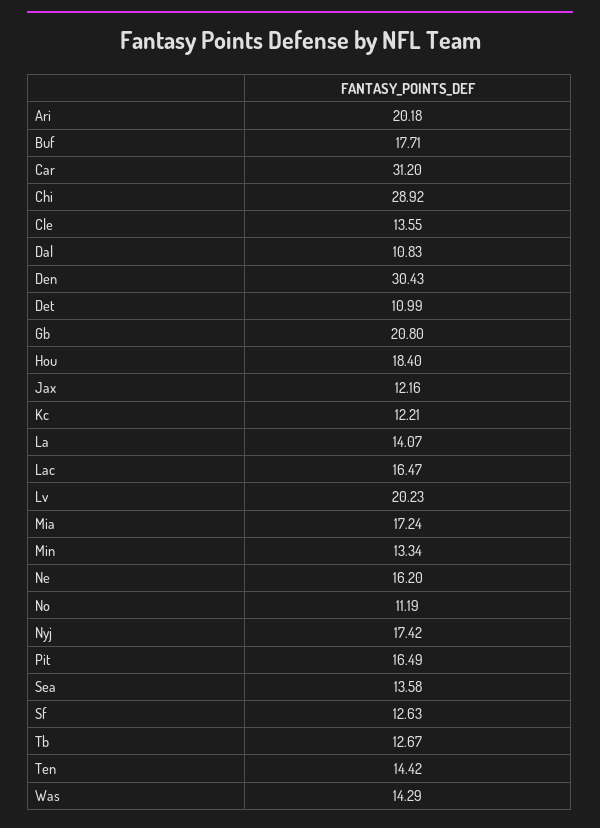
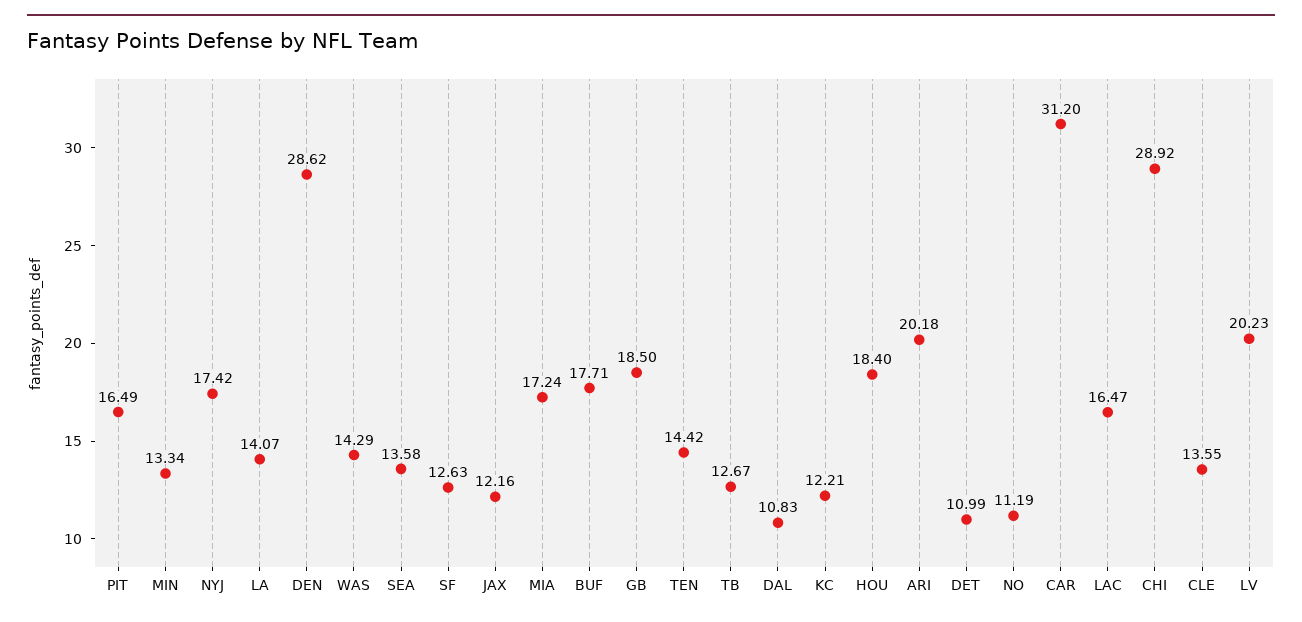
Den: 30.43 -> 28.62
Gb: 20.8 -> 18.5
Ne: 16.2 -> none

